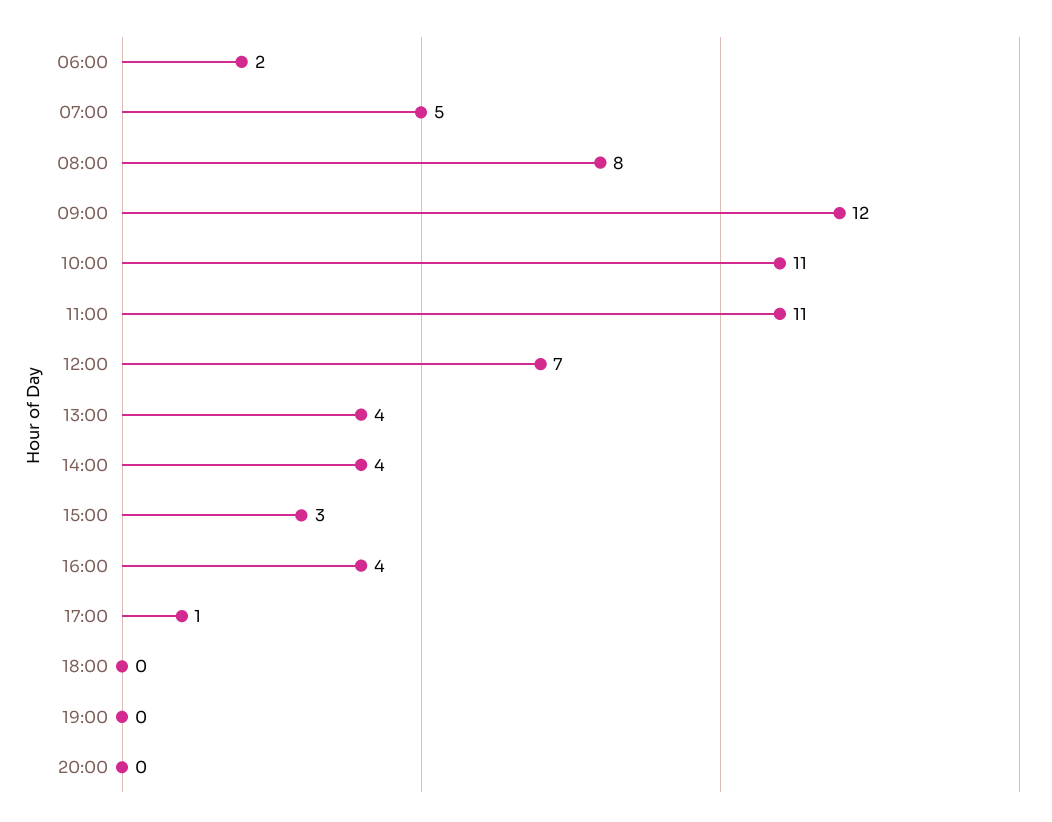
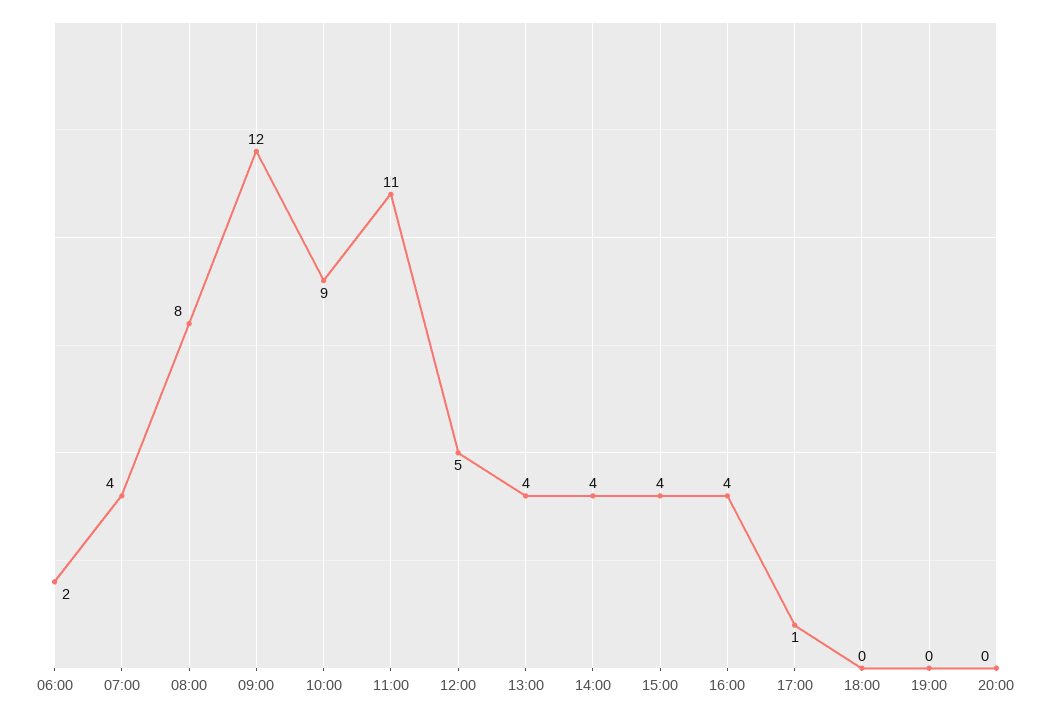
07:00: 5 -> 4
10:00: 11 -> 9
12:00: 7 -> 5
15:00: 3 -> 4

